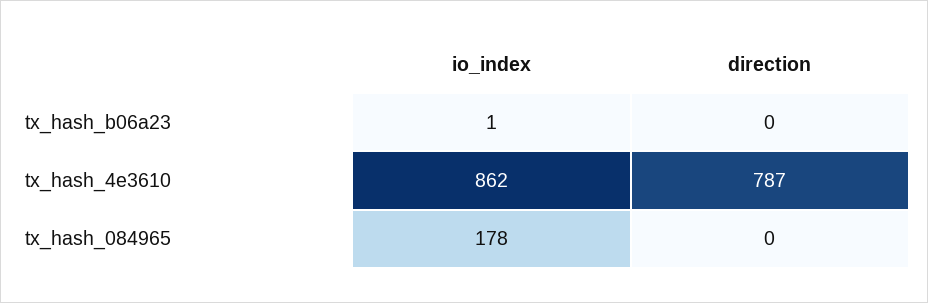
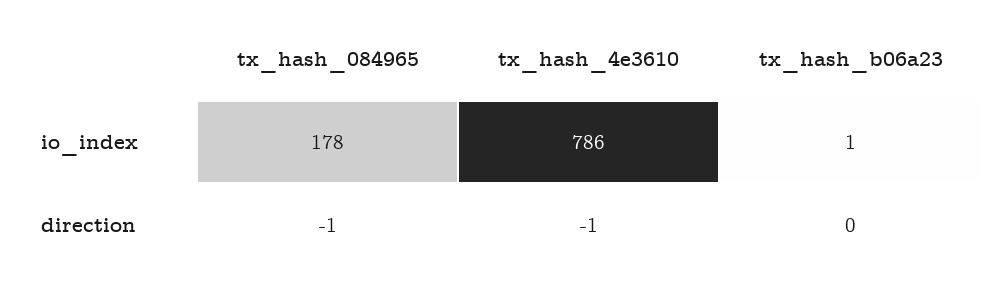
io_index, tx_hash_4e3610: 862 -> 786
direction, tx_hash_4e3610: 787 -> -1
direction, tx_hash_084965: 0 -> -1

